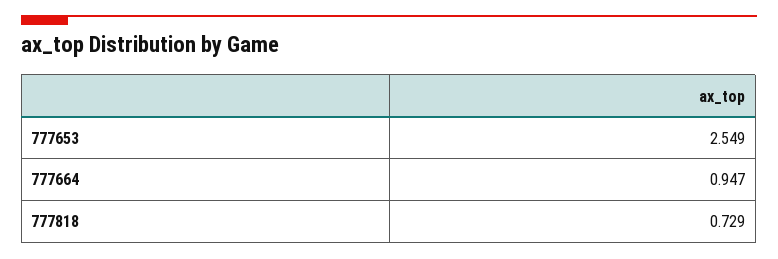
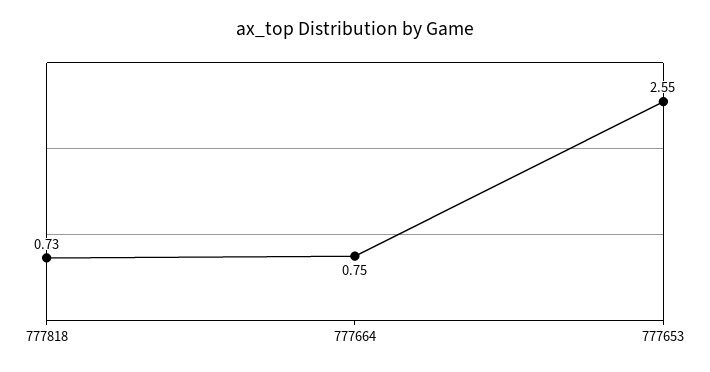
777664: 0.947 -> 0.75

